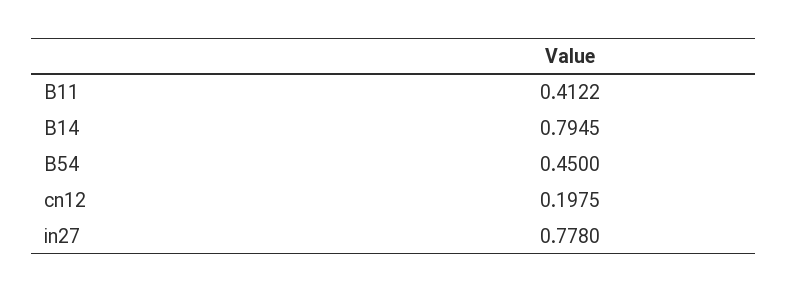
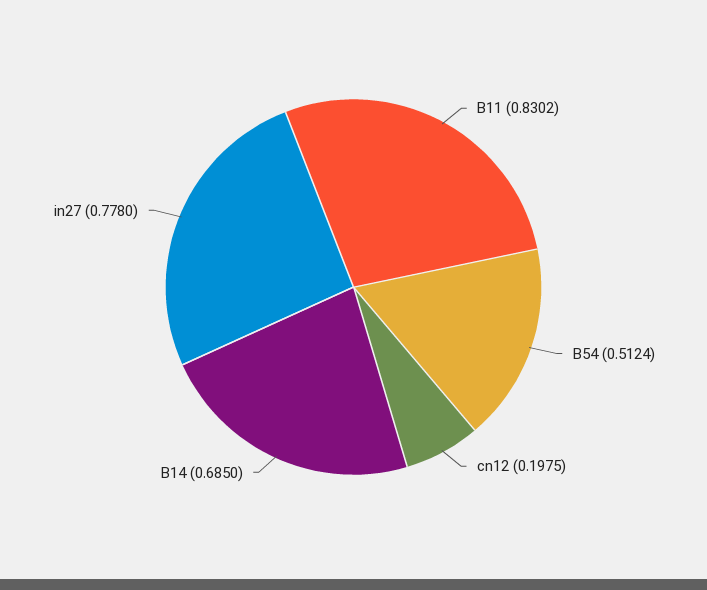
B11: 0.4122 -> 0.8302
B14: 0.7945 -> 0.685
B54: 0.45 -> 0.5124

